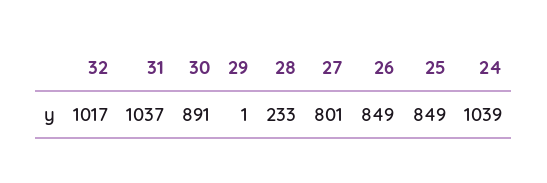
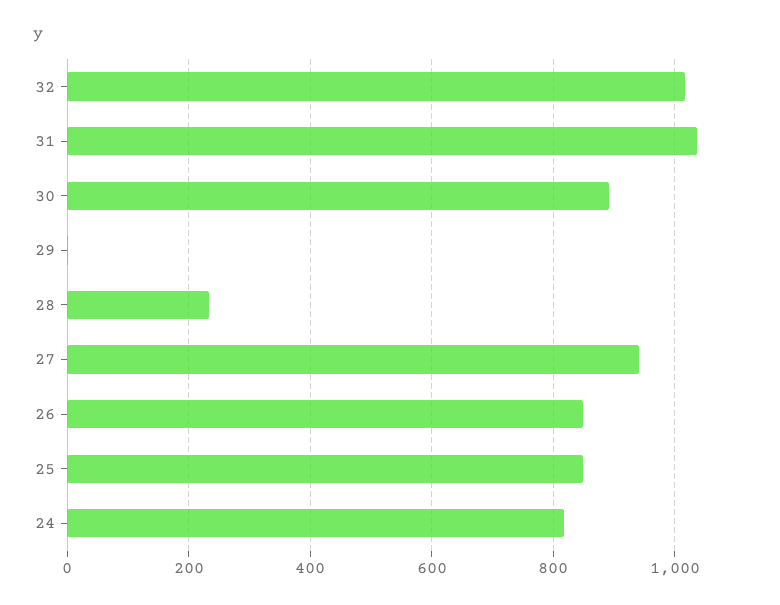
27: 801 -> 940
24: 1039 -> 820

